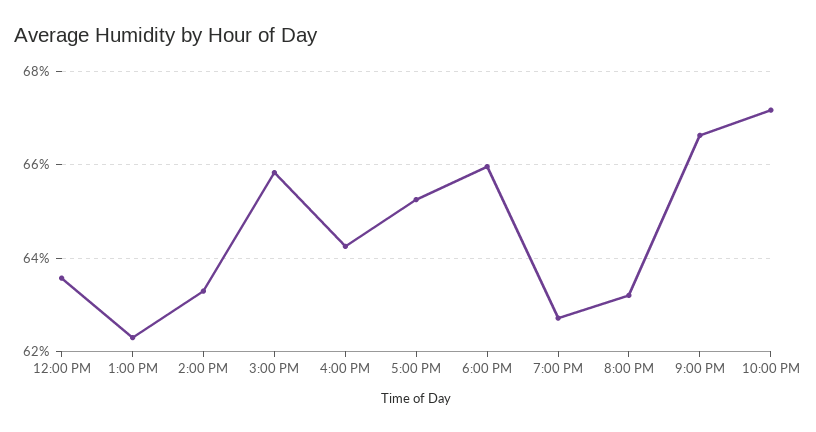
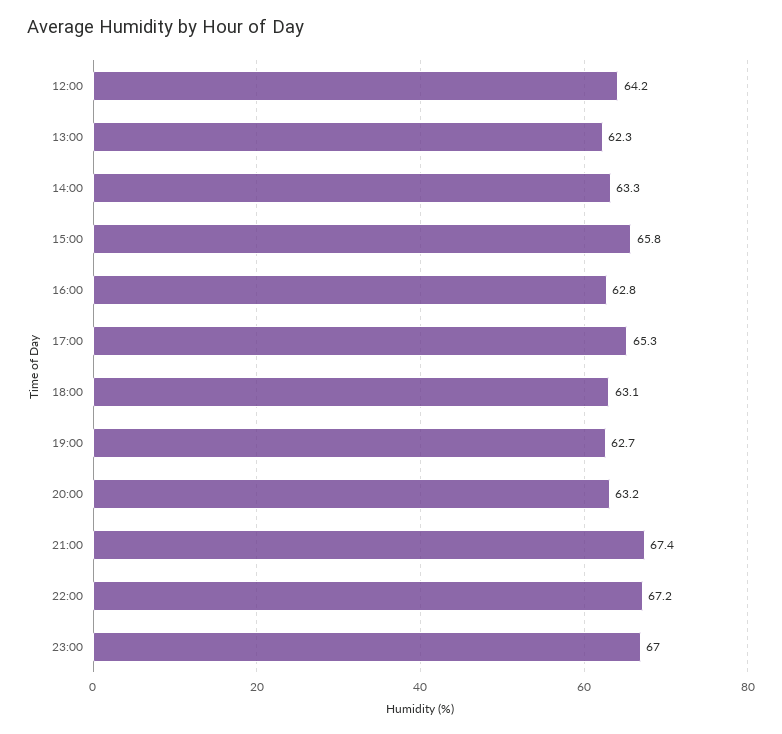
12:00 PM: 63.6 -> 64.2
4:00 PM: 64.2 -> 62.8
6:00 PM: 66 -> 63.1
9:00 PM: 66.6 -> 67.4
23:00: none -> 67

